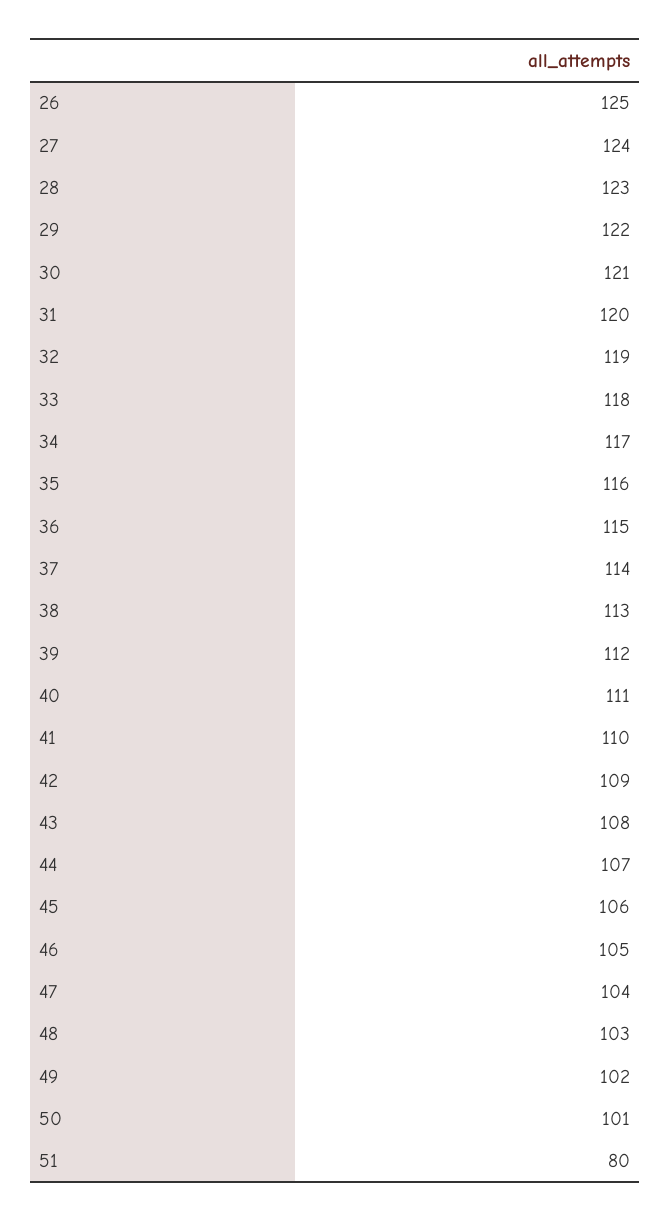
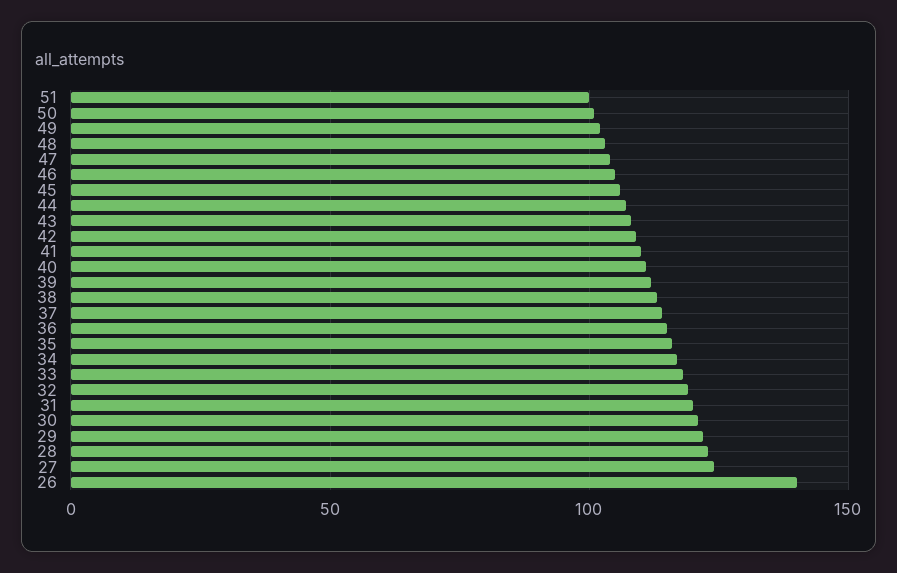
26: 125 -> 140
51: 80 -> 100

